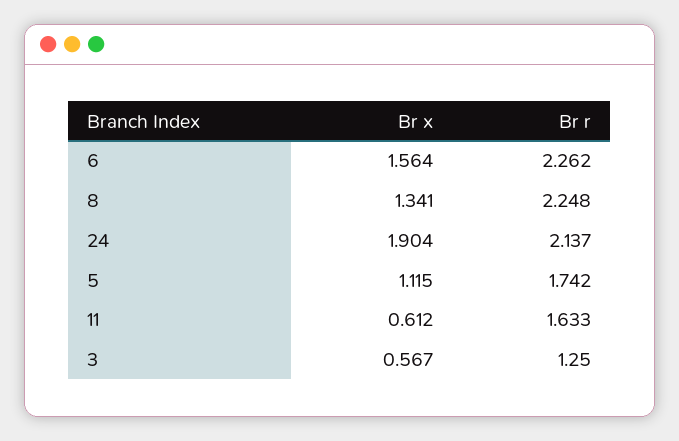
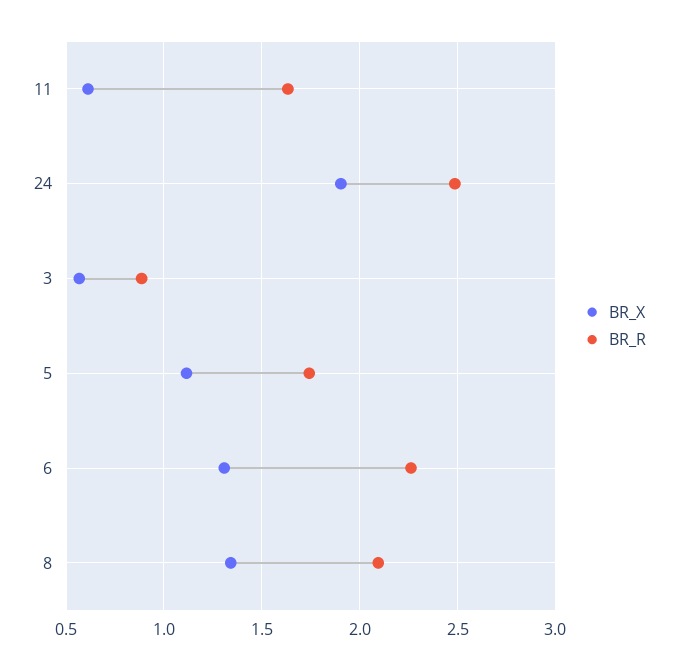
Br x, 6: 1.564 -> 1.3
Br r, 8: 2.248 -> 2.1
Br r, 24: 2.137 -> 2.5
Br r, 3: 1.25 -> 0.9

